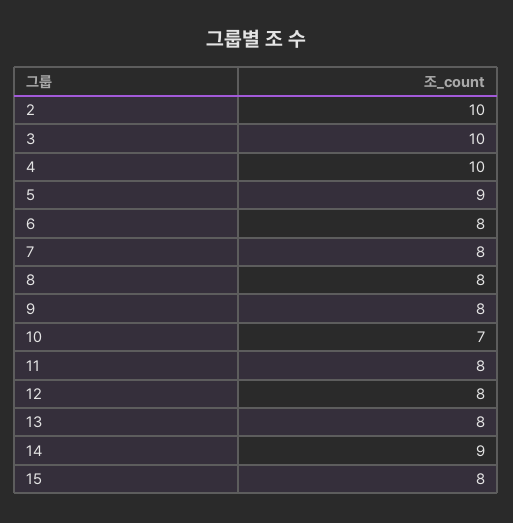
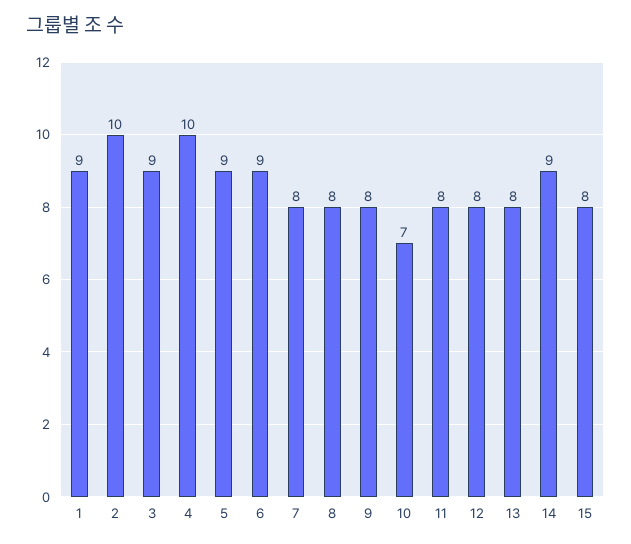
3: 10 -> 9
6: 8 -> 9
1: none -> 9

